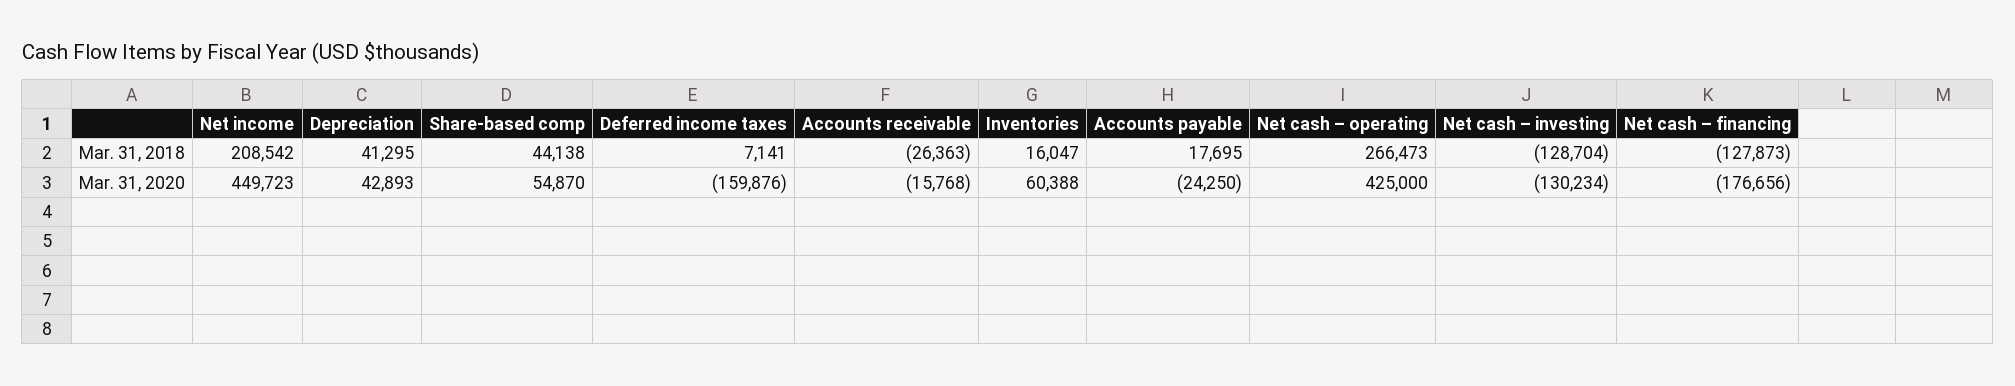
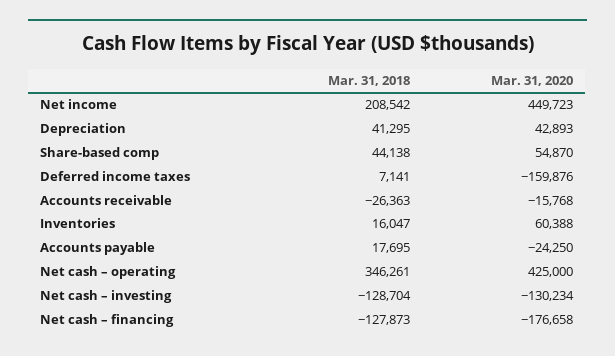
Net cash – operating, Mar. 31, 2018: 266473 -> 346261
Net cash – financing, Mar. 31, 2020: -176656 -> -176658

